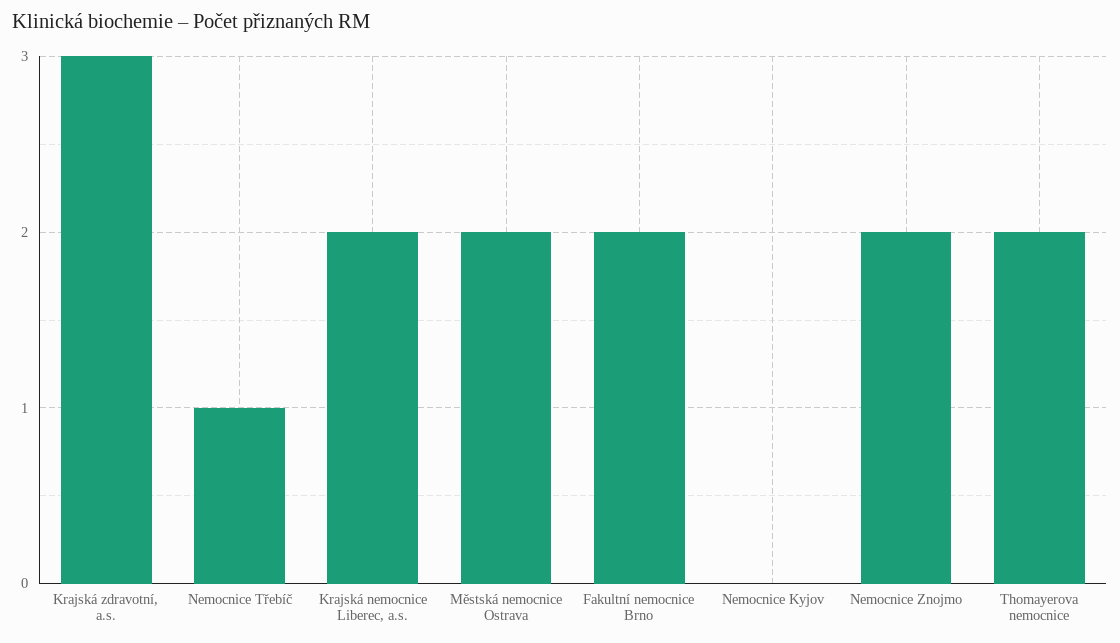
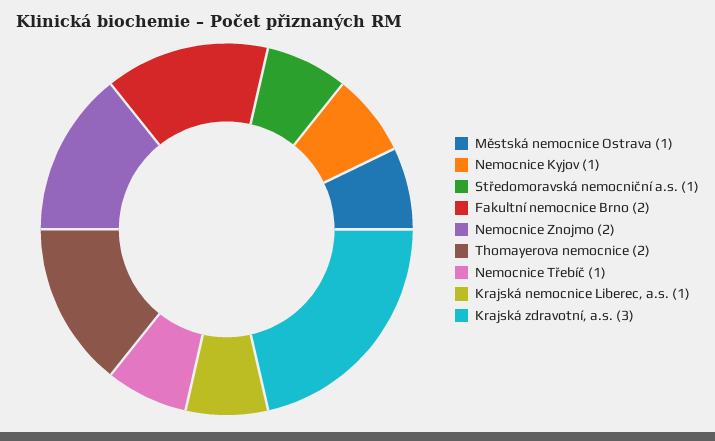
Krajská nemocnice Liberec, a.s.: 2 -> 1
Městská nemocnice Ostrava: 2 -> 1
Nemocnice Kyjov: 0 -> 1
Středomoravská nemocniční a.s.: none -> 1

